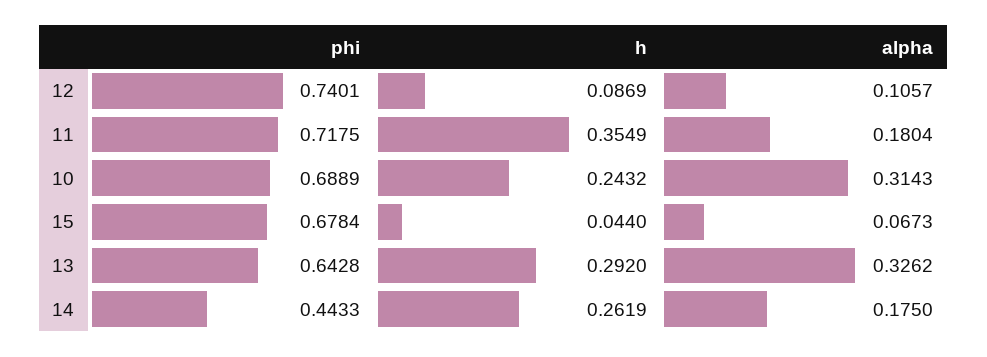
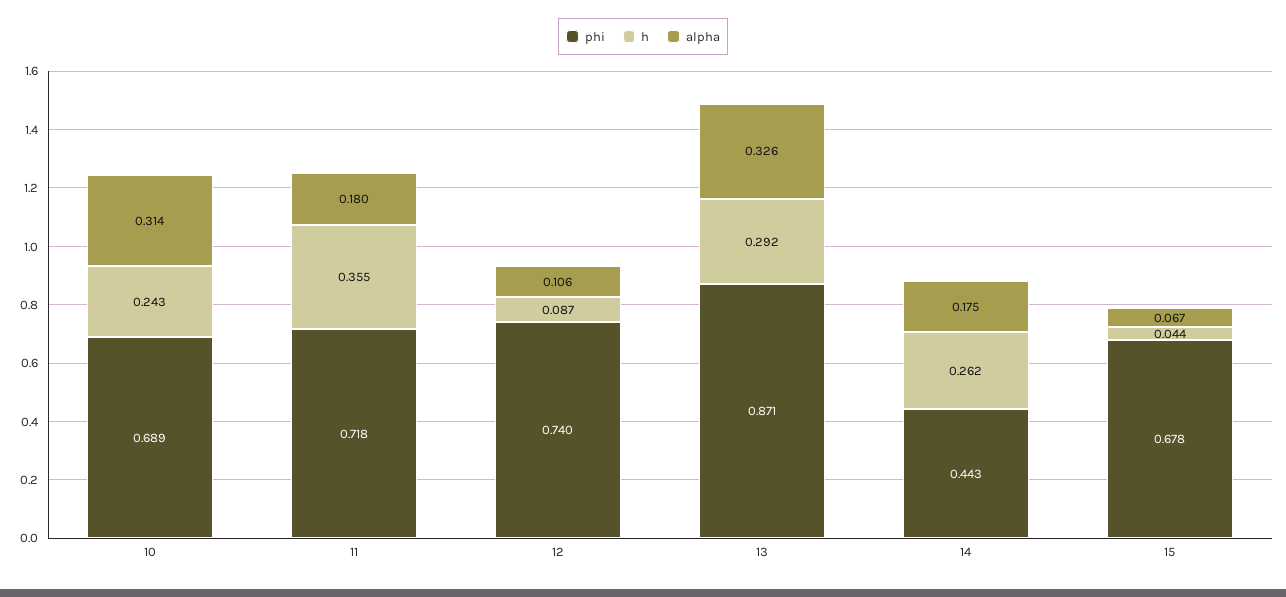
phi, 13: 0.6428 -> 0.871

